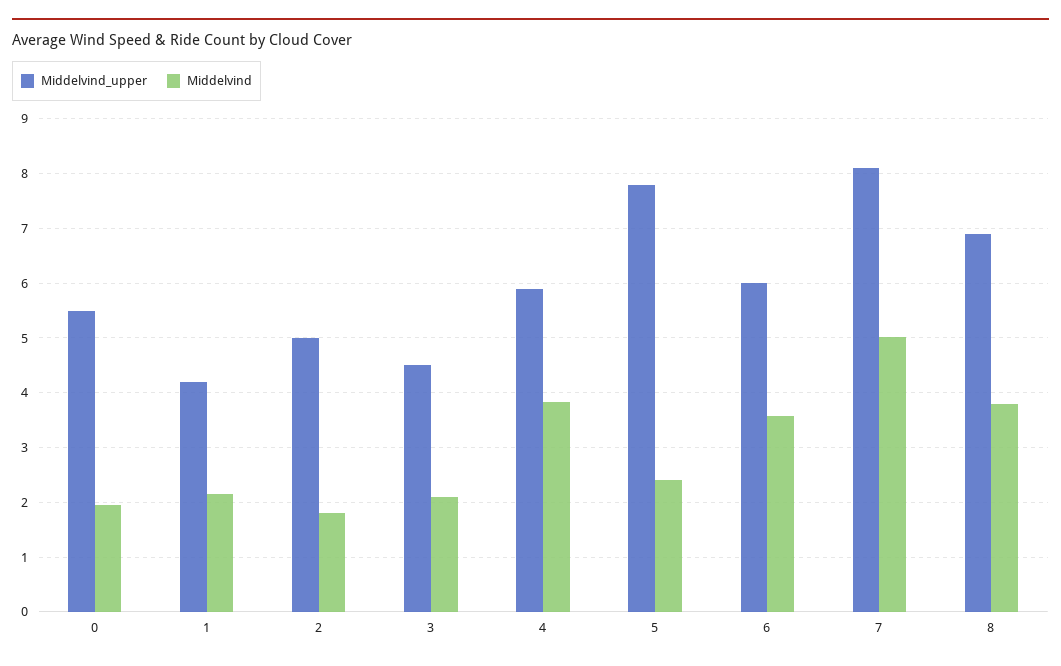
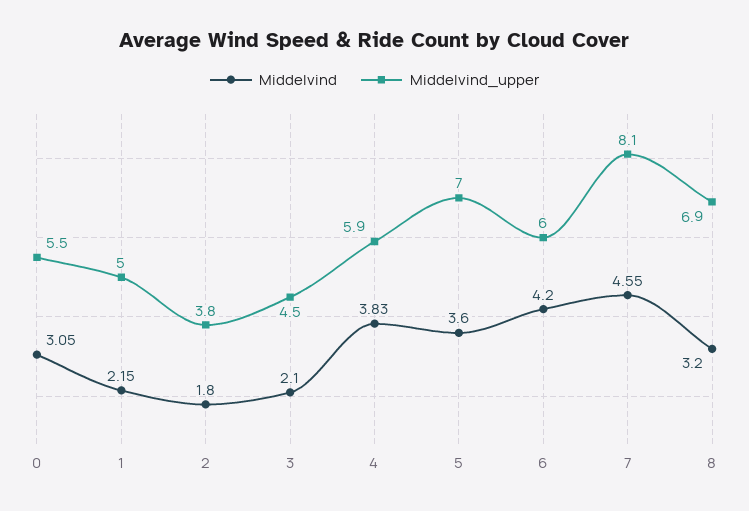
Middelvind, 0: 2 -> 3.05
Middelvind_upper, 1: 4.2 -> 5
Middelvind_upper, 2: 5 -> 3.8
Middelvind_upper, 5: 7.8 -> 7
Middelvind, 5: 2.4 -> 3.6
Middelvind, 6: 3.6 -> 4.2
Middelvind, 7: 5 -> 4.55
Middelvind, 8: 3.8 -> 3.2

